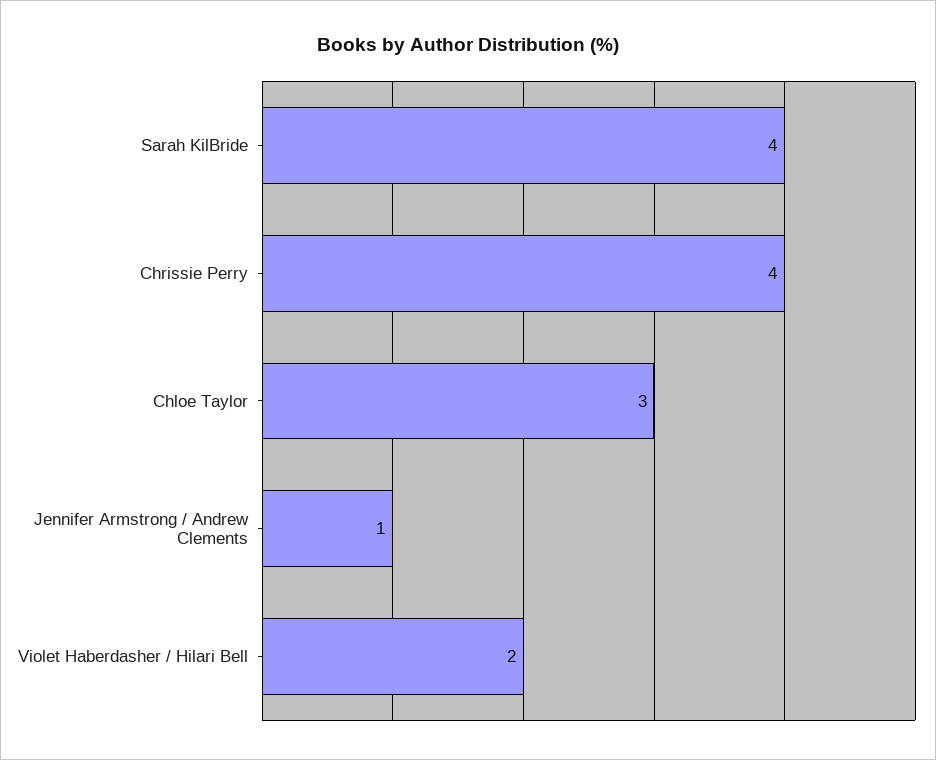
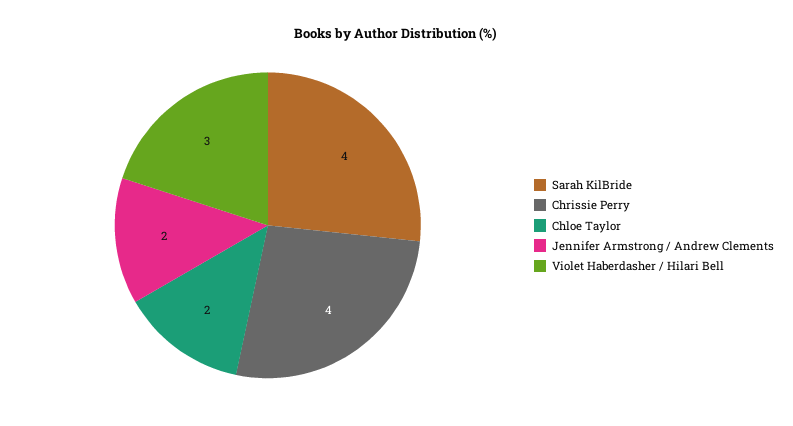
Chloe Taylor: 3 -> 2
Jennifer Armstrong / Andrew Clements: 1 -> 2
Violet Haberdasher / Hilari Bell: 2 -> 3

